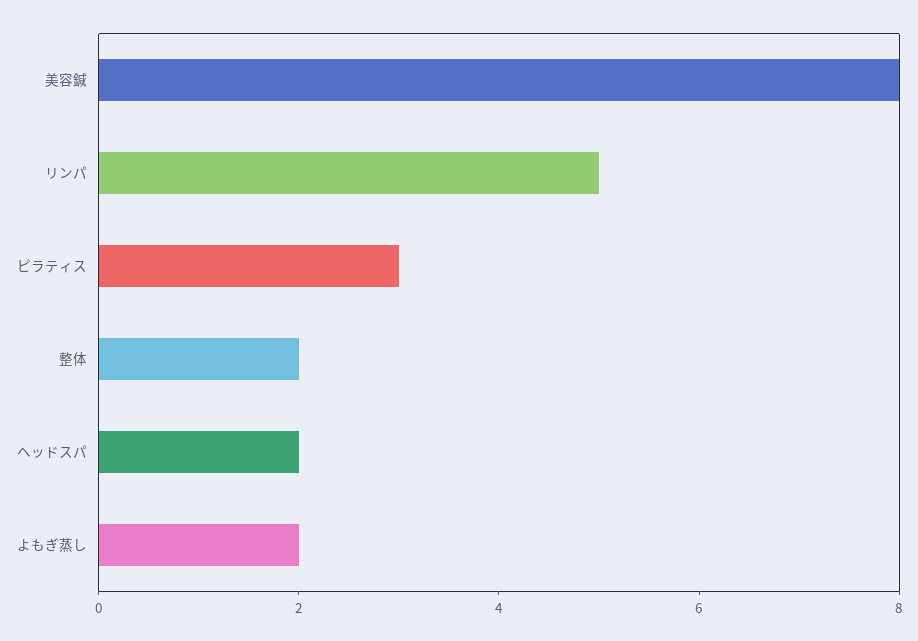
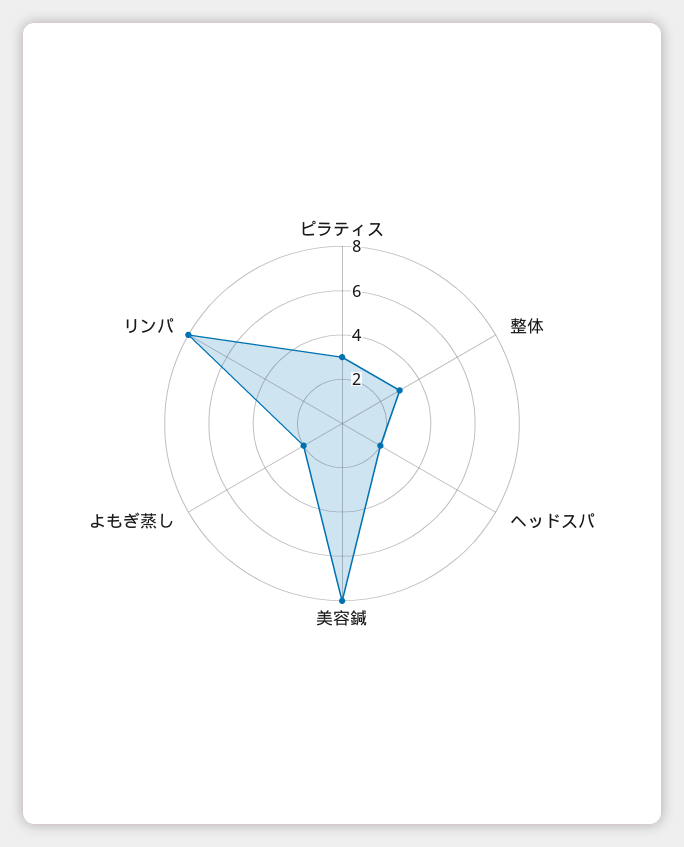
リンパ: 5 -> 8
整体: 2 -> 3

